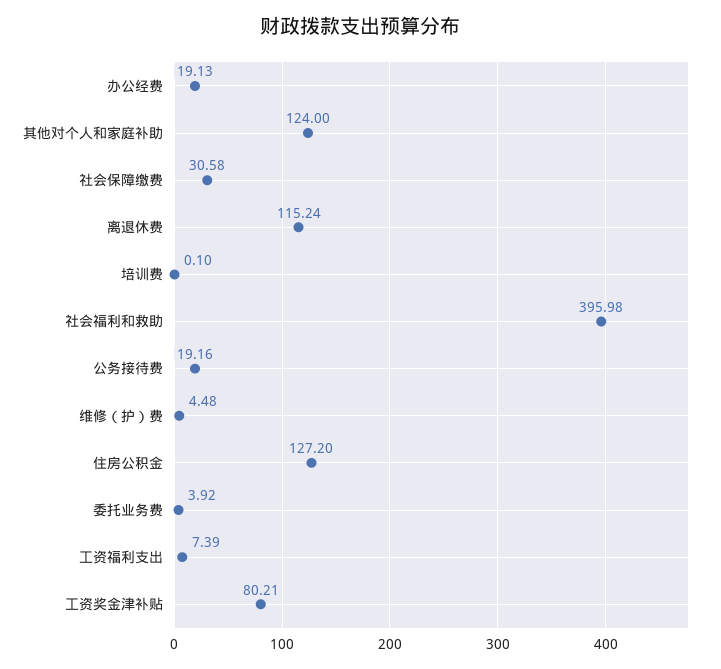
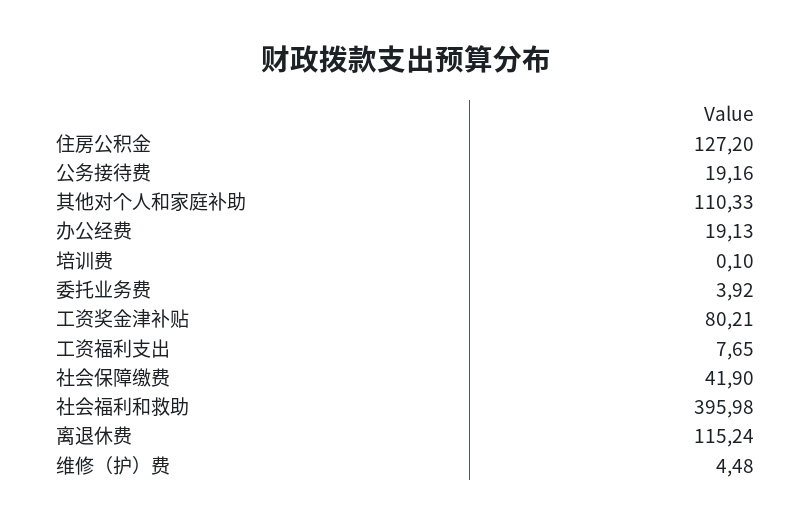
其他对个人和家庭补助: 124 -> 110.33
社会保障缴费: 30.58 -> 41.9
工资福利支出: 7.39 -> 7.65

